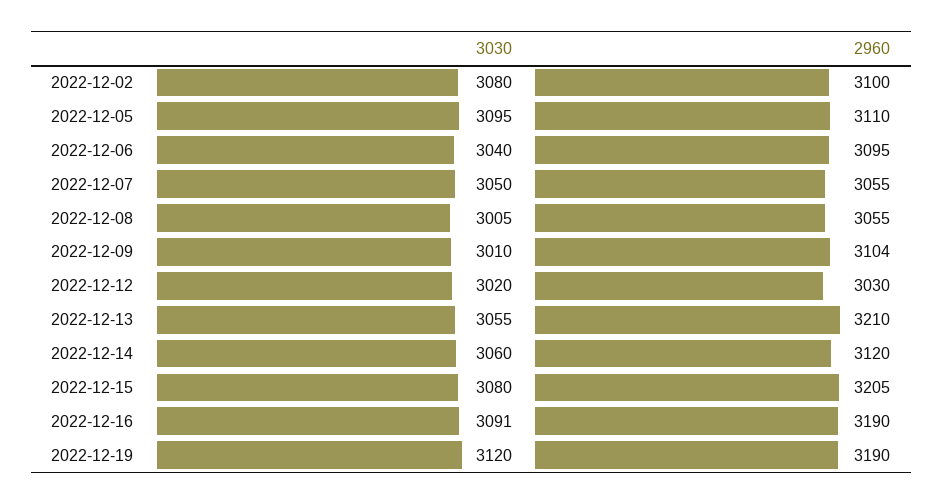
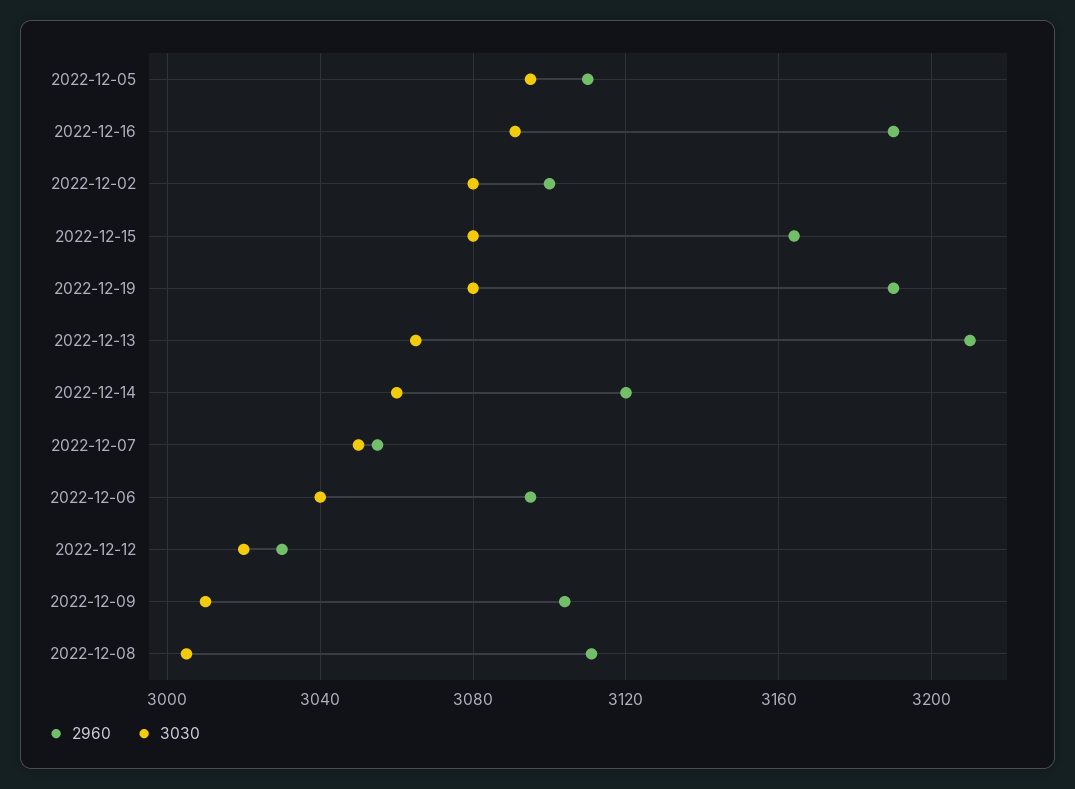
2960, 2022-12-08: 3055 -> 3110
3030, 2022-12-13: 3055 -> 3065
2960, 2022-12-15: 3205 -> 3165
3030, 2022-12-19: 3120 -> 3080

